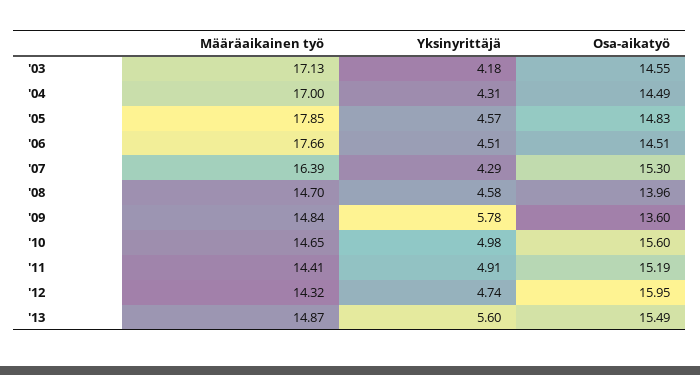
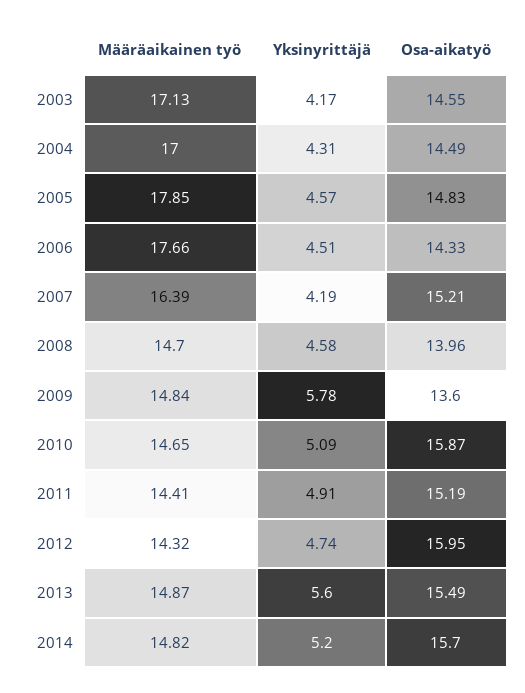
Yksinyrittäjä, '03: 4.18 -> 4.17
Osa-aikatyö, '06: 14.51 -> 14.33
Yksinyrittäjä, '07: 4.29 -> 4.19
Osa-aikatyö, '07: 15.3 -> 15.21
Yksinyrittäjä, '10: 4.98 -> 5.09
Osa-aikatyö, '10: 15.6 -> 15.87
Määräaikainen työ, 2014: none -> 14.82
Yksinyrittäjä, 2014: none -> 5.2
Osa-aikatyö, 2014: none -> 15.7

